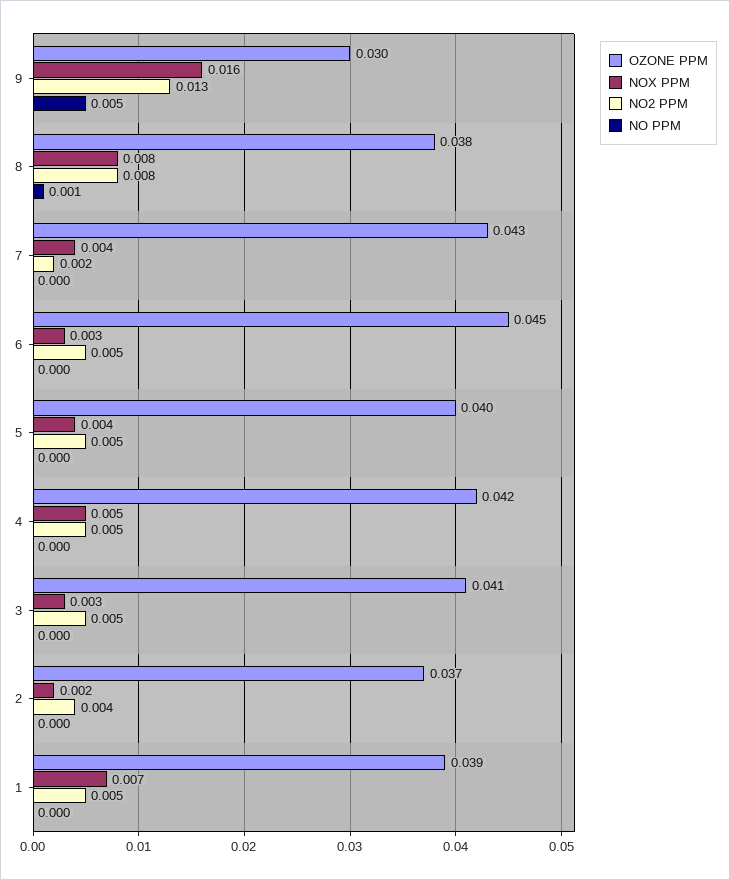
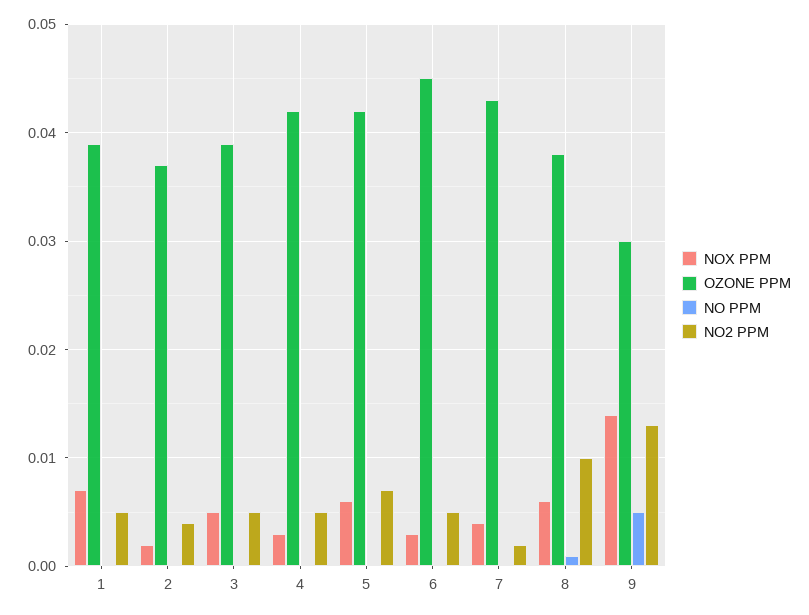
NOX PPM, 9: 0.016 -> 0.014
NOX PPM, 8: 0.008 -> 0.006
NO2 PPM, 8: 0.008 -> 0.01
OZONE PPM, 5: 0.04 -> 0.042
NOX PPM, 5: 0.004 -> 0.006
NO2 PPM, 5: 0.005 -> 0.007
NOX PPM, 4: 0.005 -> 0.003
OZONE PPM, 3: 0.041 -> 0.039
NOX PPM, 3: 0.003 -> 0.005

